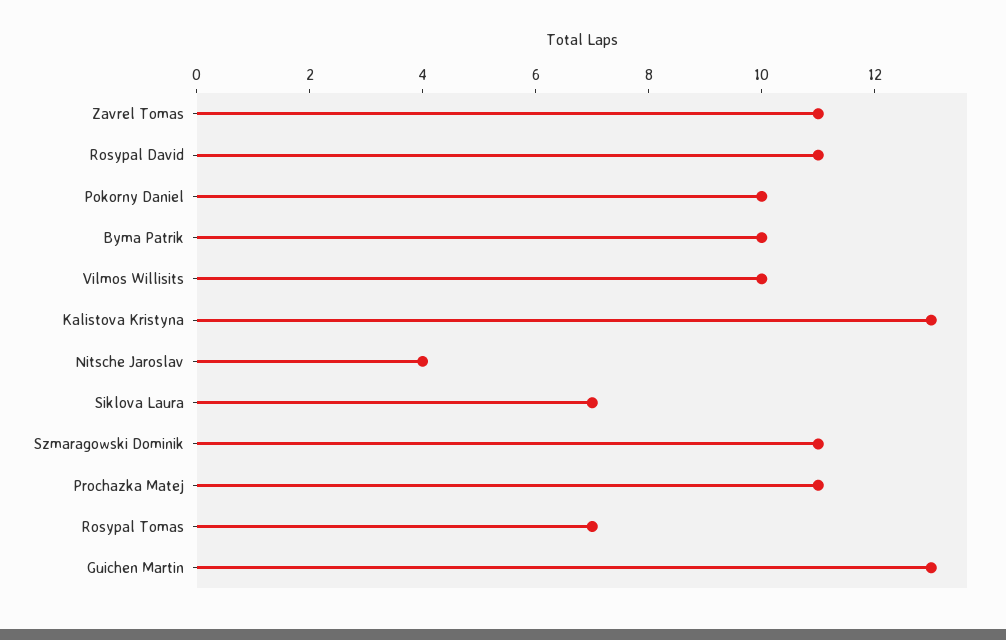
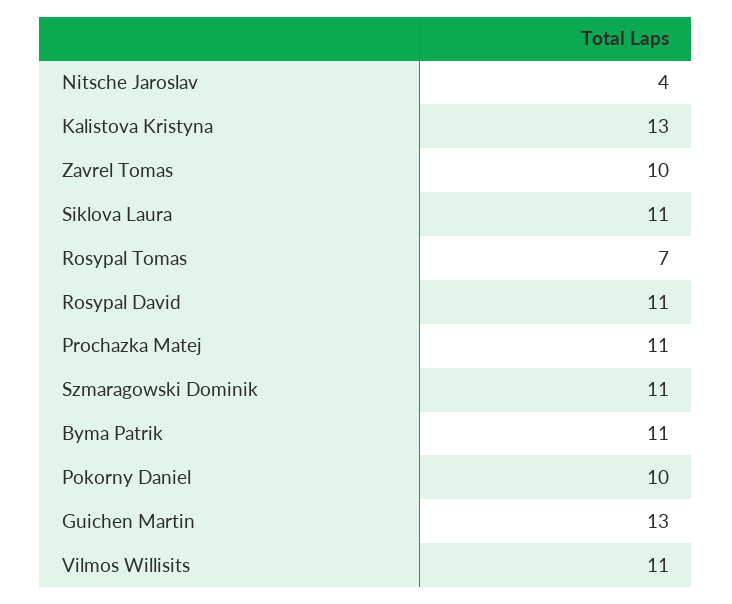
Zavrel Tomas: 11 -> 10
Byma Patrik: 10 -> 11
Vilmos Willisits: 10 -> 11
Siklova Laura: 7 -> 11

